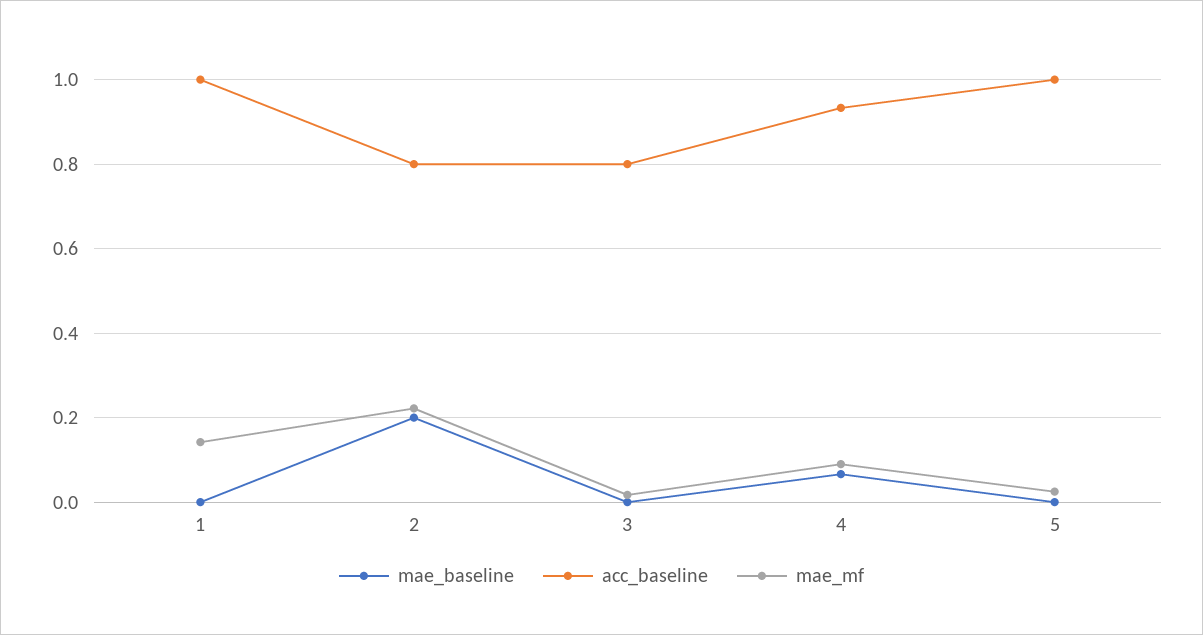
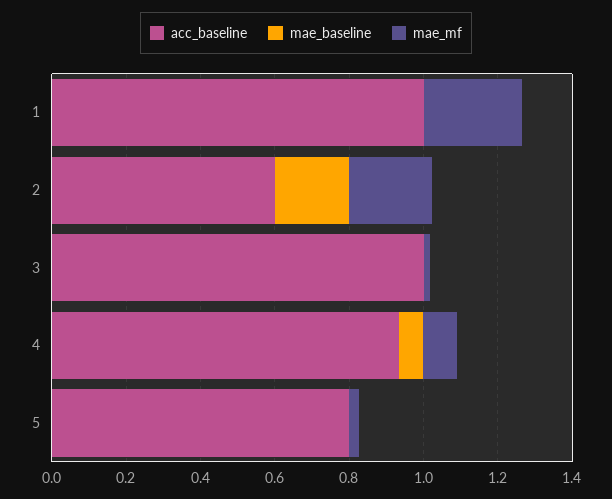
mae_mf, 1: 0.14 -> 0.25
acc_baseline, 2: 0.8 -> 0.6
acc_baseline, 3: 0.8 -> 1
acc_baseline, 5: 1 -> 0.8

